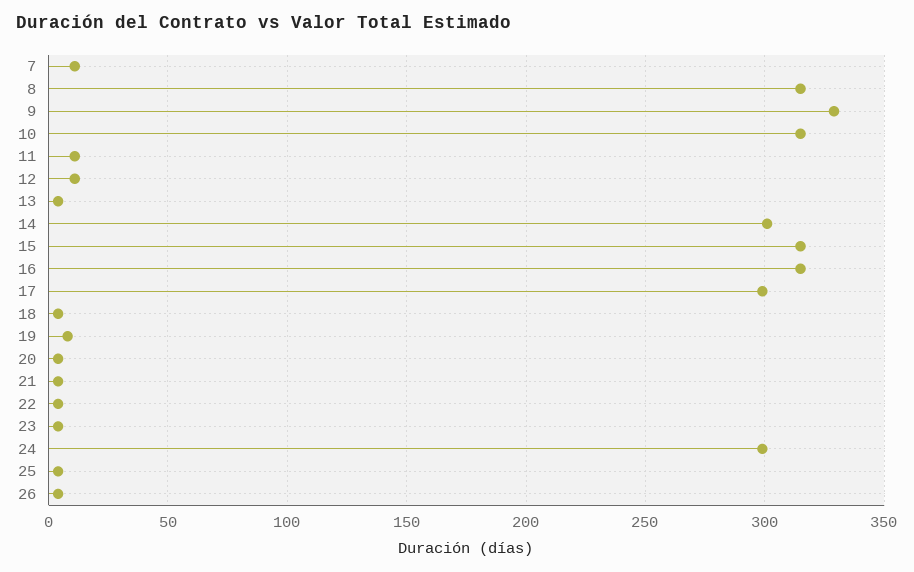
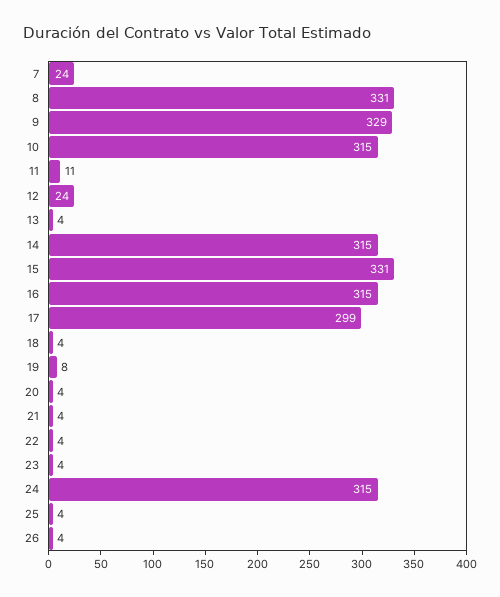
7: 10 -> 24
8: 315 -> 331
12: 10 -> 24
14: 300 -> 315
15: 315 -> 331
24: 300 -> 315

